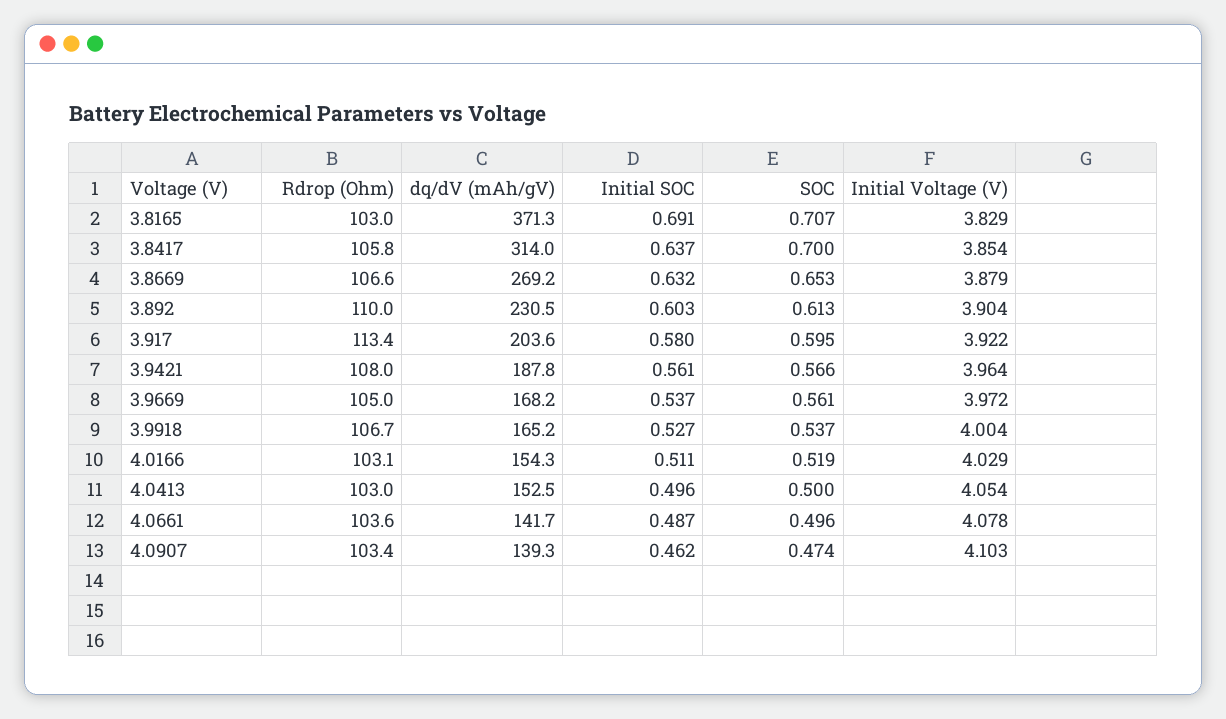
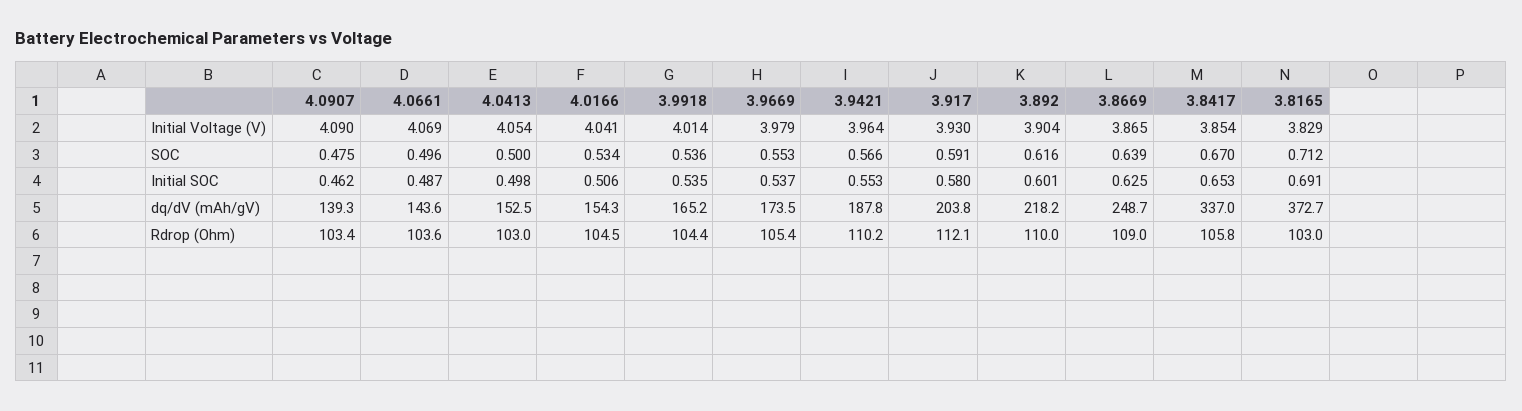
dq/dV (mAh/gV), 3.8165: 371.3 -> 372.7
SOC, 3.8165: 0.707 -> 0.712
dq/dV (mAh/gV), 3.8417: 314 -> 337
Initial SOC, 3.8417: 0.637 -> 0.653
SOC, 3.8417: 0.7 -> 0.67
Rdrop (Ohm), 3.8669: 106.6 -> 109
dq/dV (mAh/gV), 3.8669: 269.2 -> 248.7
Initial SOC, 3.8669: 0.632 -> 0.625
SOC, 3.8669: 0.653 -> 0.639
Initial Voltage (V), 3.8669: 3.879 -> 3.865
dq/dV (mAh/gV), 3.892: 230.5 -> 218.2
Initial SOC, 3.892: 0.603 -> 0.601
SOC, 3.892: 0.613 -> 0.616
Rdrop (Ohm), 3.917: 113.4 -> 112.1
dq/dV (mAh/gV), 3.917: 203.6 -> 203.8
SOC, 3.917: 0.595 -> 0.591
Initial Voltage (V), 3.917: 3.922 -> 3.93
Rdrop (Ohm), 3.9421: 108 -> 110.2
Initial SOC, 3.9421: 0.561 -> 0.553
Rdrop (Ohm), 3.9669: 105 -> 105.4
dq/dV (mAh/gV), 3.9669: 168.2 -> 173.5
SOC, 3.9669: 0.561 -> 0.553
Initial Voltage (V), 3.9669: 3.972 -> 3.979
Rdrop (Ohm), 3.9918: 106.7 -> 104.4
Initial SOC, 3.9918: 0.527 -> 0.535
SOC, 3.9918: 0.537 -> 0.536
Initial Voltage (V), 3.9918: 4.004 -> 4.014
Rdrop (Ohm), 4.0166: 103.1 -> 104.5
Initial SOC, 4.0166: 0.511 -> 0.506
SOC, 4.0166: 0.519 -> 0.534
Initial Voltage (V), 4.0166: 4.029 -> 4.041
Initial SOC, 4.0413: 0.496 -> 0.498
dq/dV (mAh/gV), 4.0661: 141.7 -> 143.6
Initial Voltage (V), 4.0661: 4.078 -> 4.069
SOC, 4.0907: 0.474 -> 0.475
Initial Voltage (V), 4.0907: 4.103 -> 4.09

